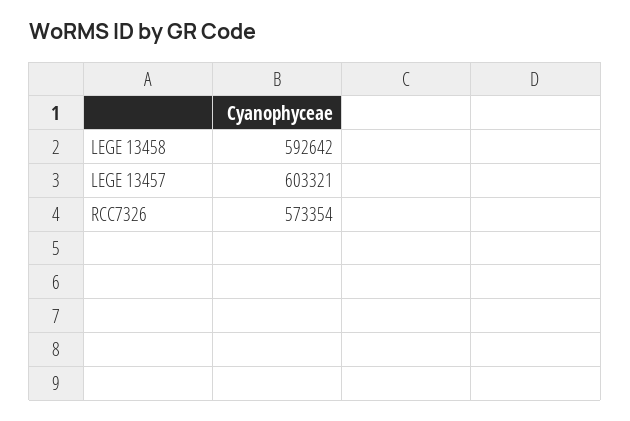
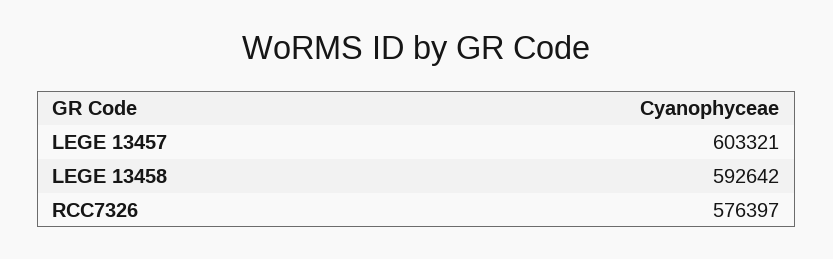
RCC7326: 573354 -> 576397

